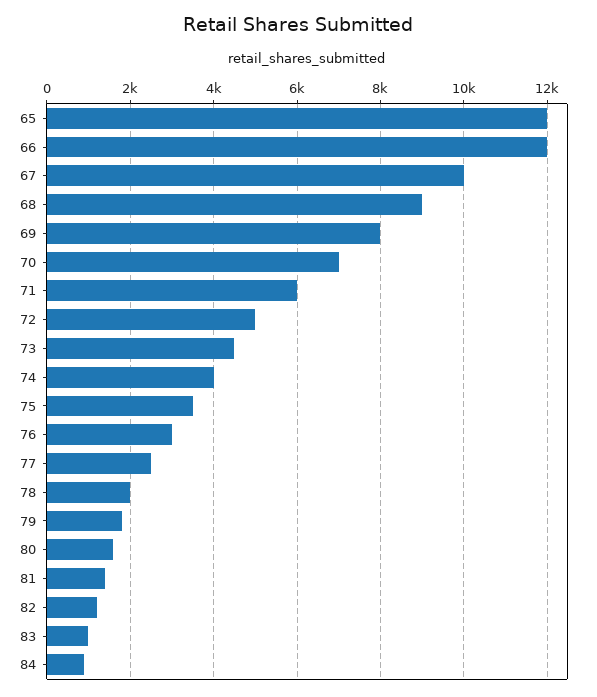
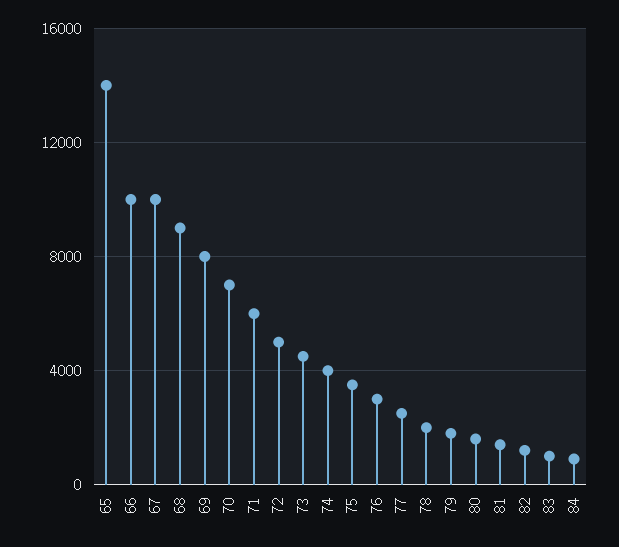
65: 12000 -> 14000
66: 12000 -> 10000

